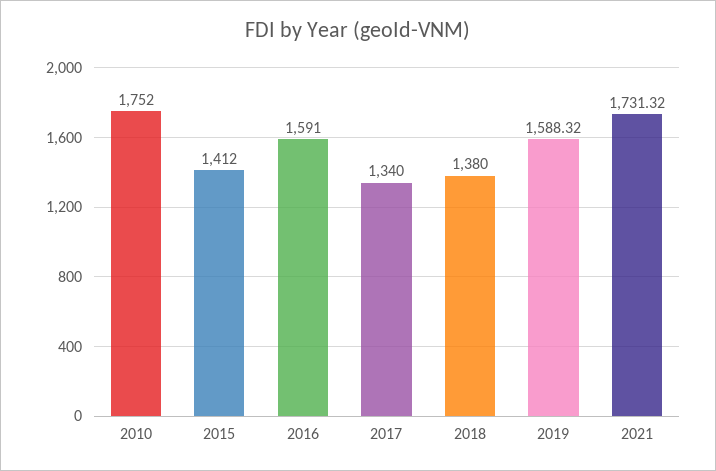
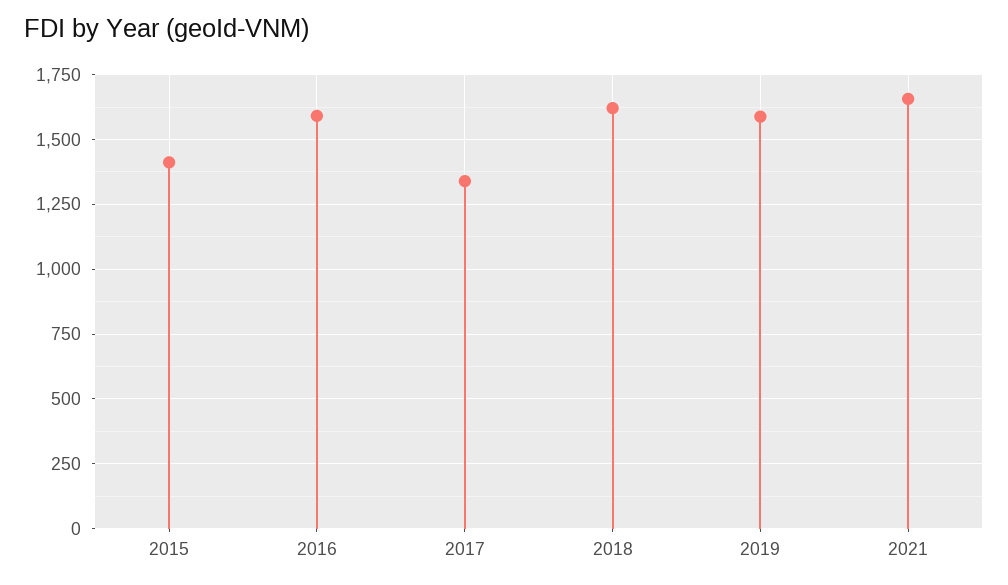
2010: 1752 -> none
2018: 1380 -> 1625
2021: 1731.32 -> 1650

